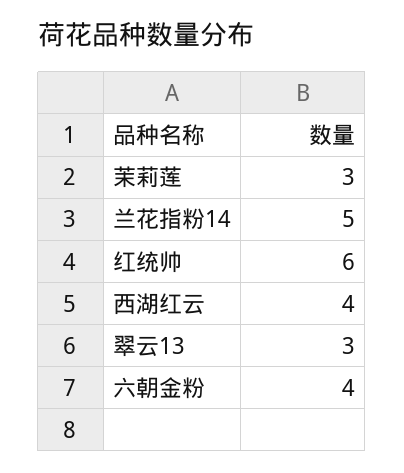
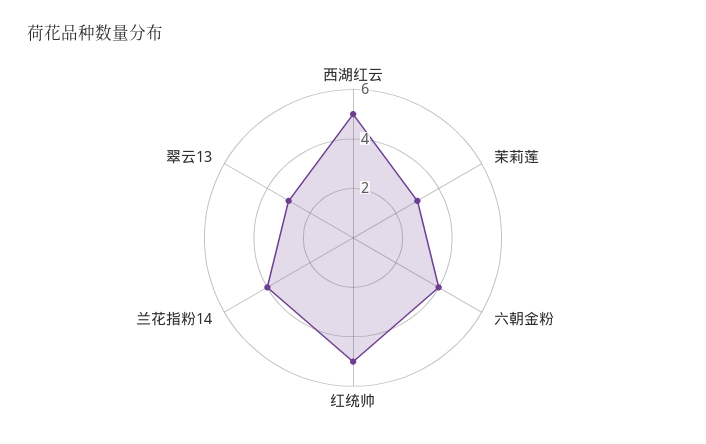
兰花指粉14: 5 -> 4
红统帅: 6 -> 5
西湖红云: 4 -> 5

